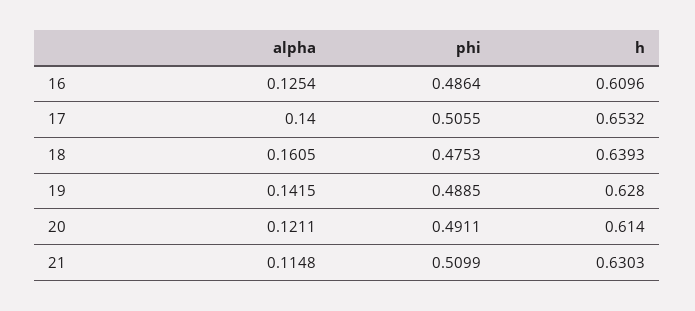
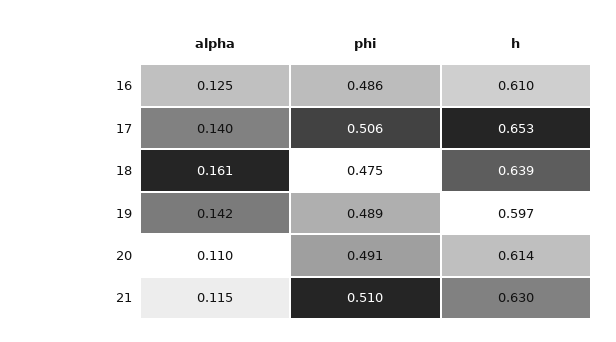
h, 19: 0.628 -> 0.597
alpha, 20: 0.1211 -> 0.11

